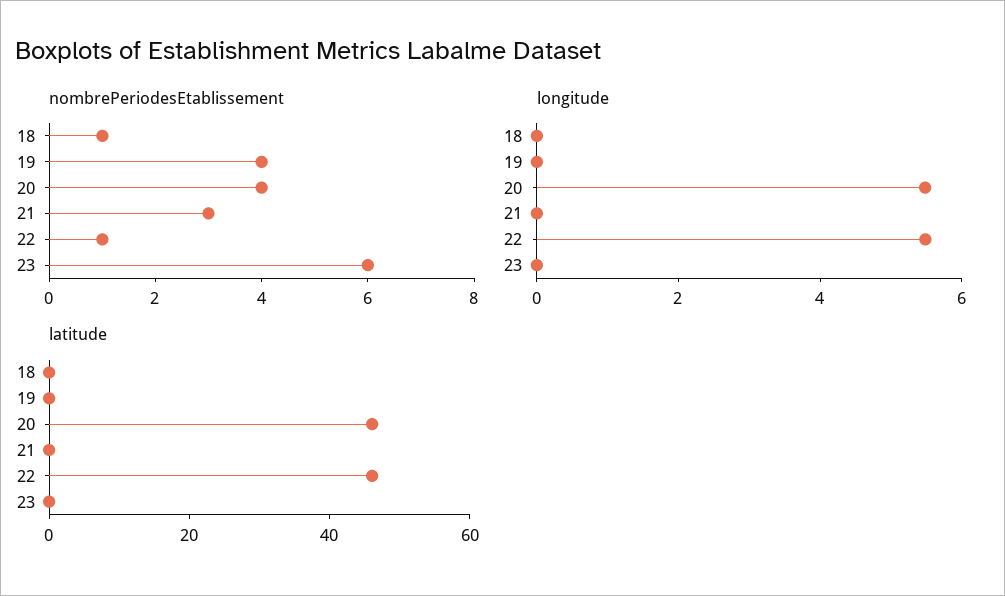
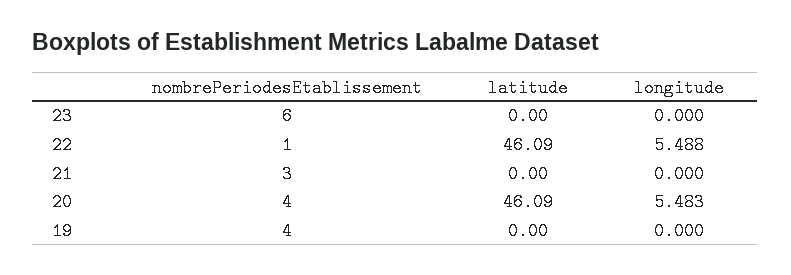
nombrePeriodesEtablissement, 18: 1 -> none
longitude, 18: 0 -> none
latitude, 18: 0 -> none

